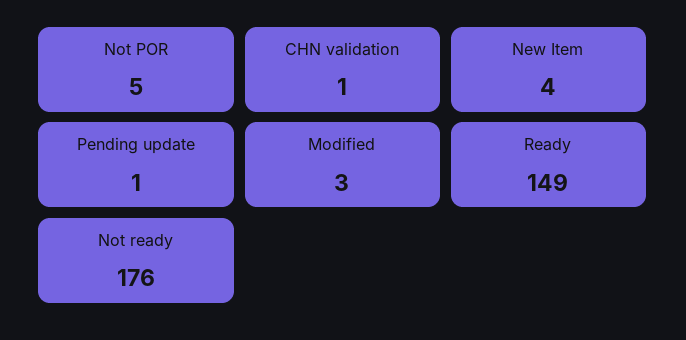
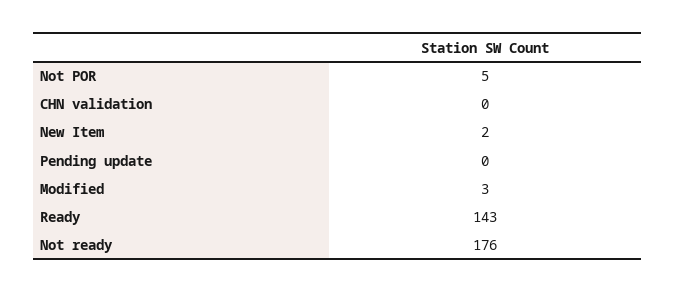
CHN validation: 1 -> 0
New Item: 4 -> 2
Pending update: 1 -> 0
Ready: 149 -> 143

